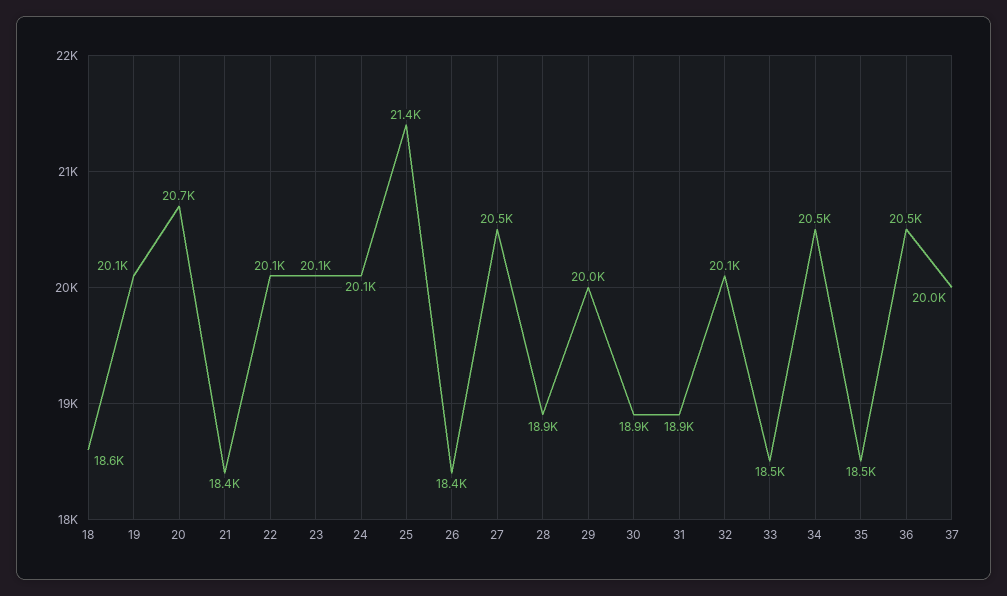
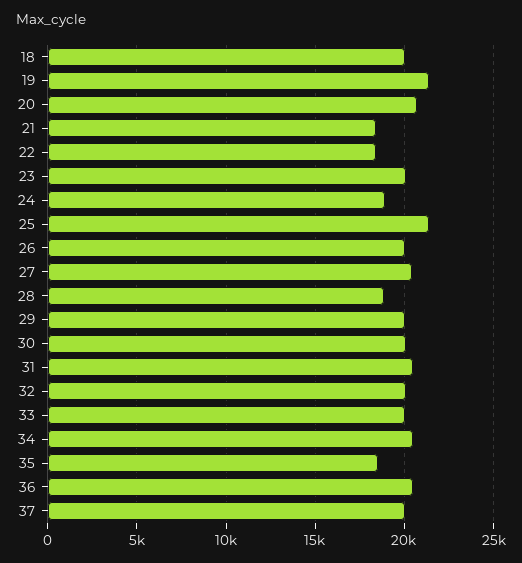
18: 18600 -> 20000
19: 20100 -> 21500
22: 20100 -> 18500
24: 20100 -> 19000
26: 18400 -> 20000
30: 18900 -> 20000
31: 18900 -> 20500
33: 18500 -> 20000

